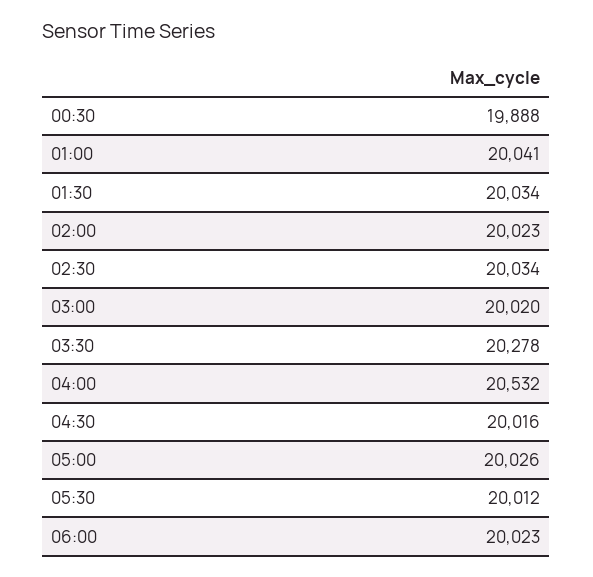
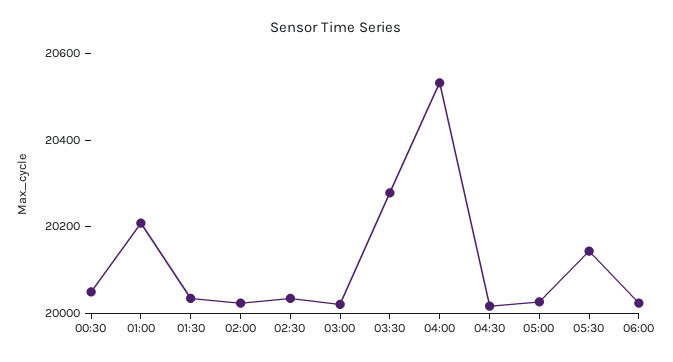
00:30: 19888 -> 20050
01:00: 20041 -> 20200
05:30: 20012 -> 20150

